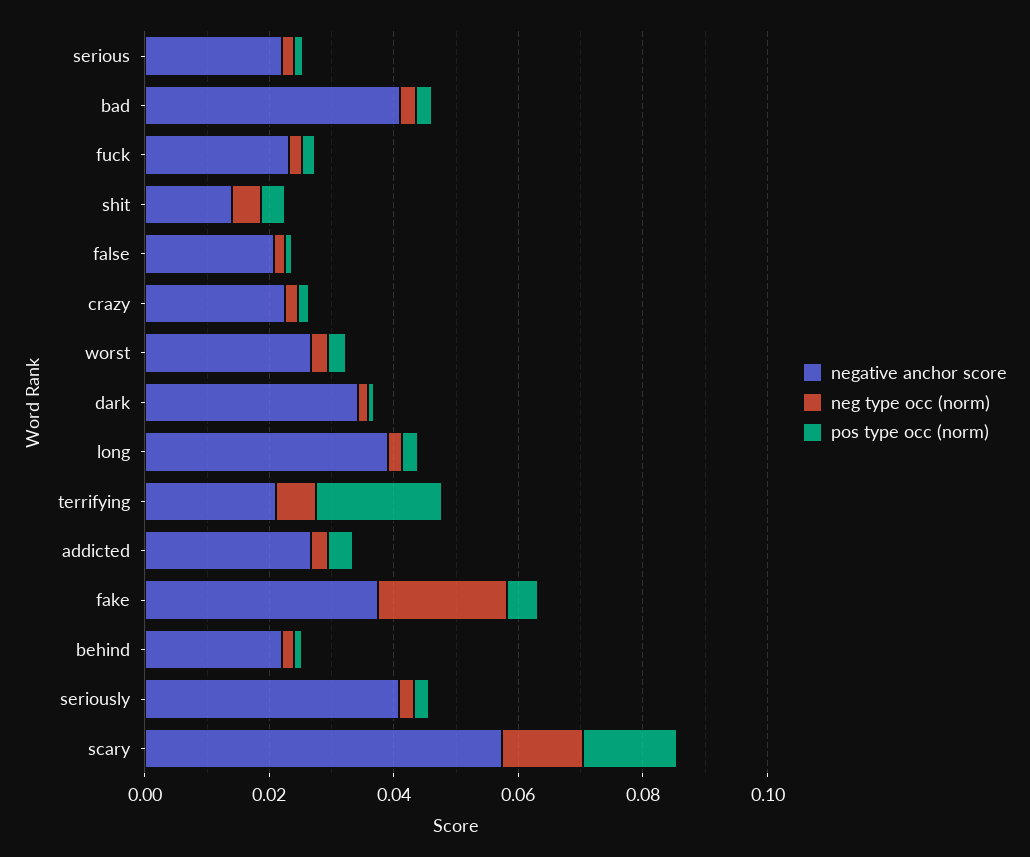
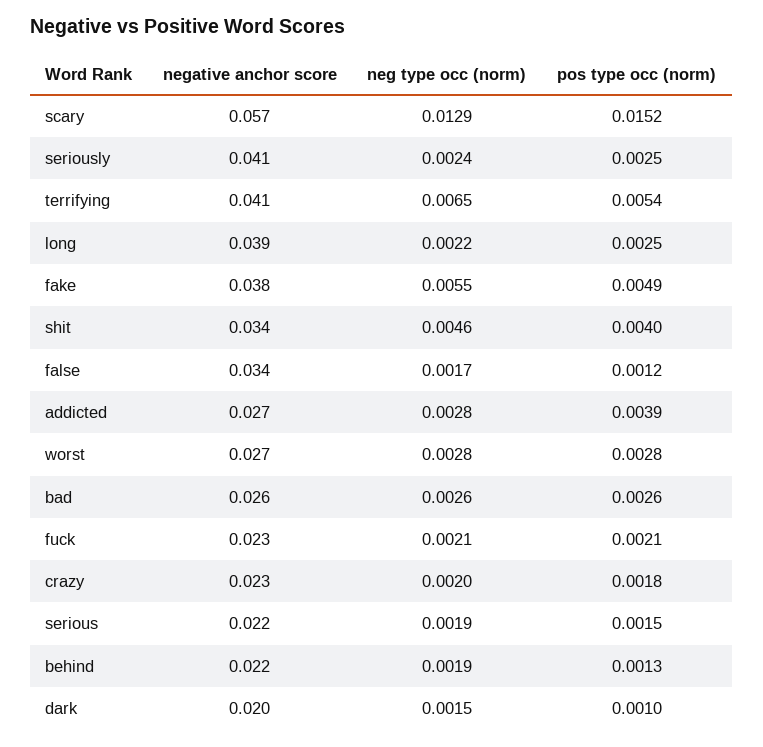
negative anchor score, bad: 0.04 -> 0.026
negative anchor score, shit: 0.015 -> 0.034
negative anchor score, false: 0.02 -> 0.034
negative anchor score, dark: 0.035 -> 0.02
negative anchor score, terrifying: 0.02 -> 0.041
pos type occ (norm), terrifying: 0.02 -> 0.0054
neg type occ (norm), fake: 0.02 -> 0.0055

